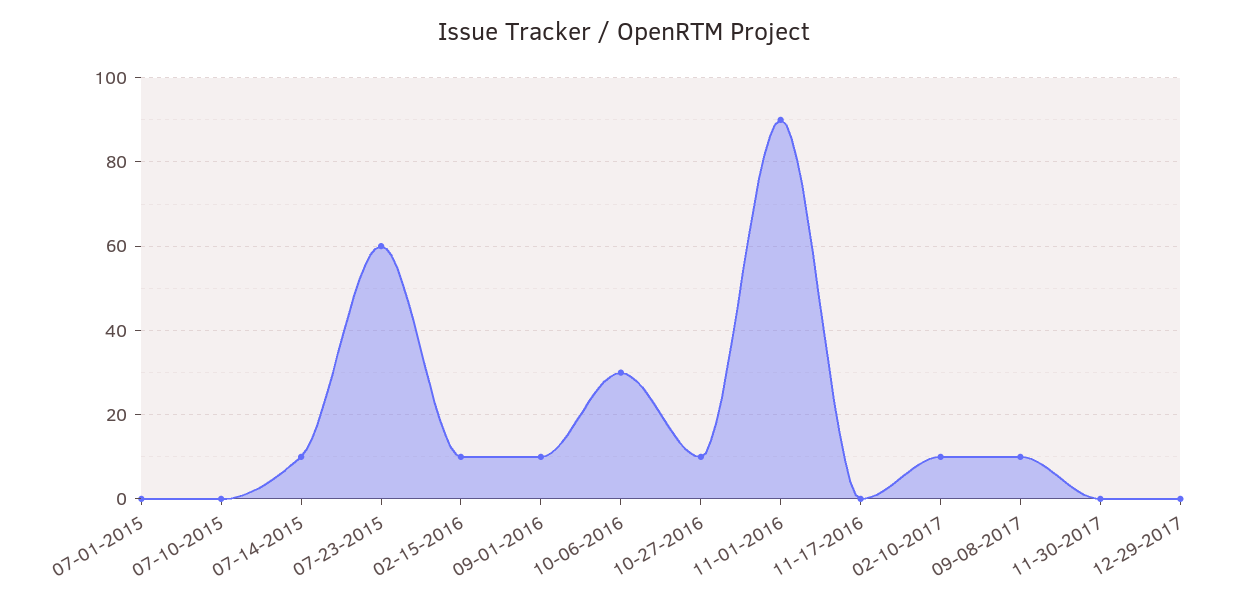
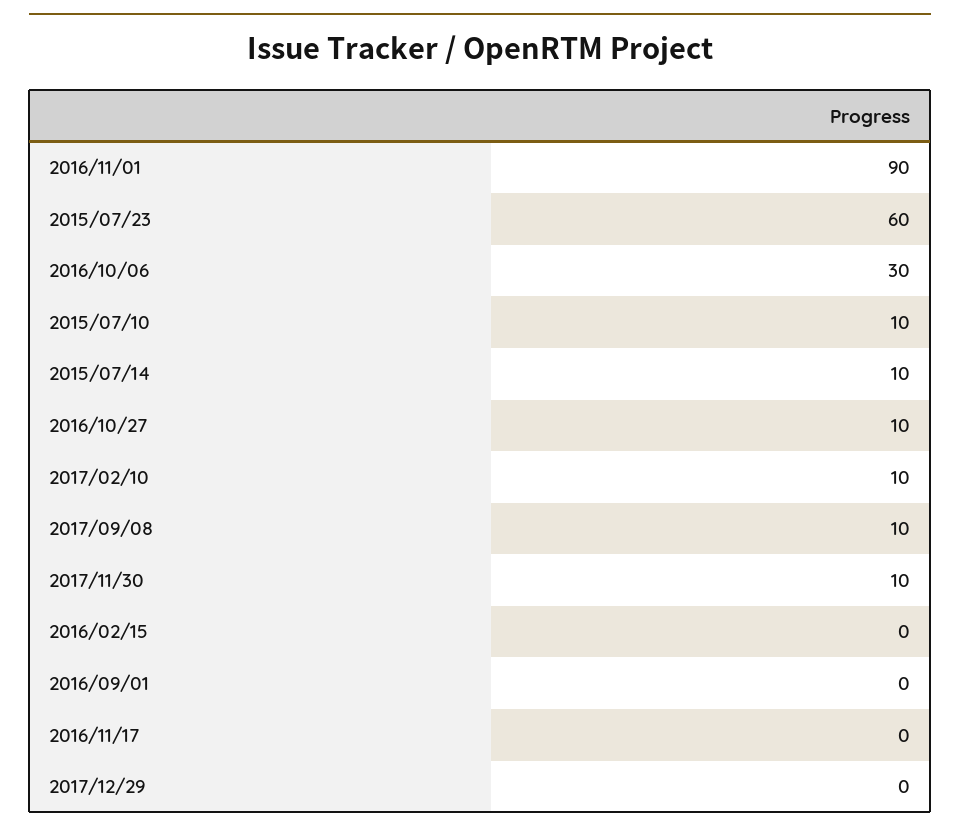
07-01-2015: 0 -> none
07-10-2015: 0 -> 10
02-15-2016: 10 -> 0
09-01-2016: 10 -> 0
11-30-2017: 0 -> 10

